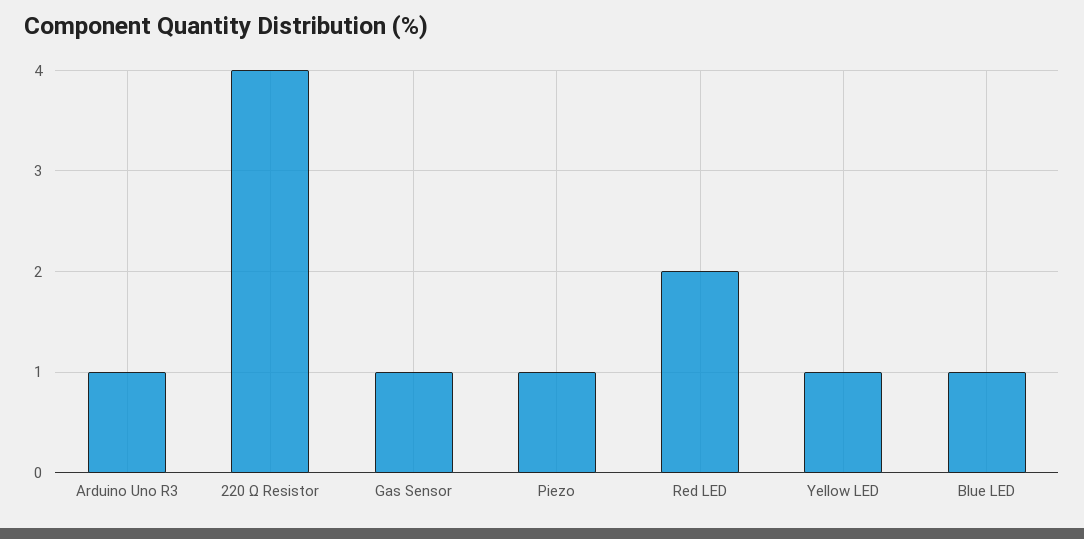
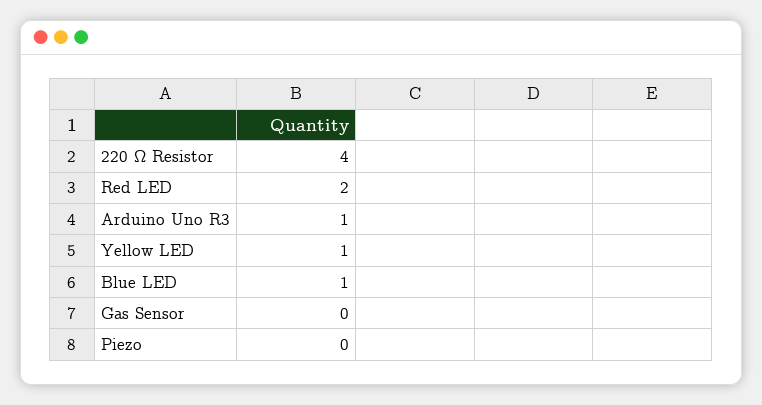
Gas Sensor: 1 -> 0
Piezo: 1 -> 0

